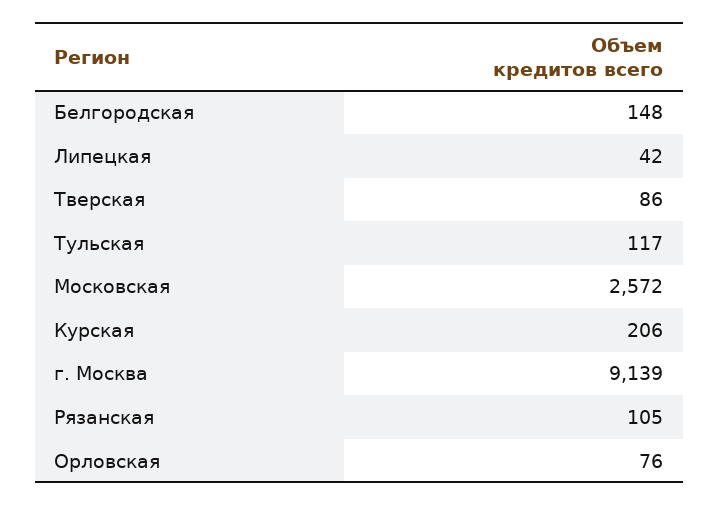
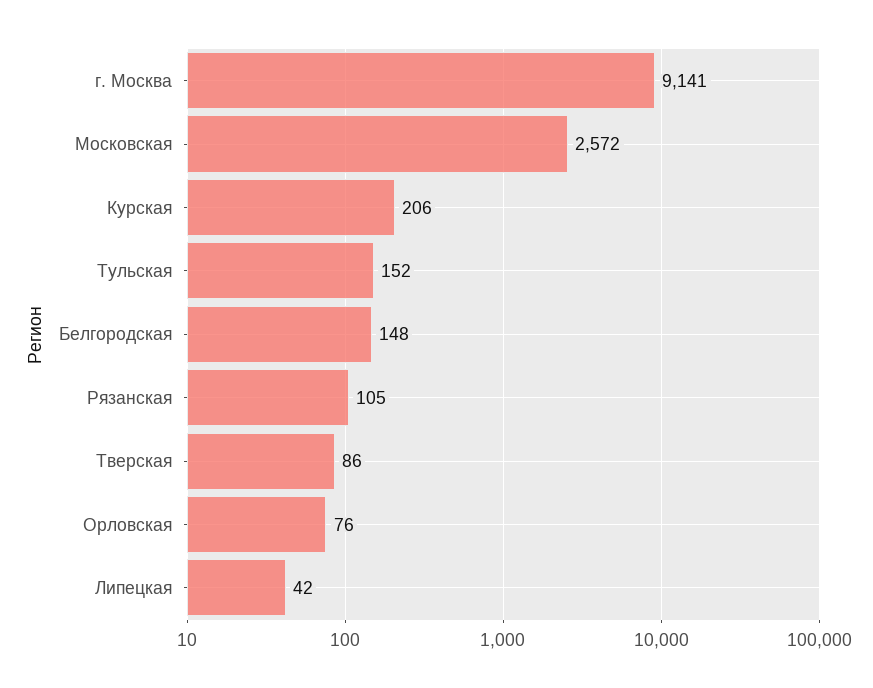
Тульская: 117 -> 152
г. Москва: 9139 -> 9141

